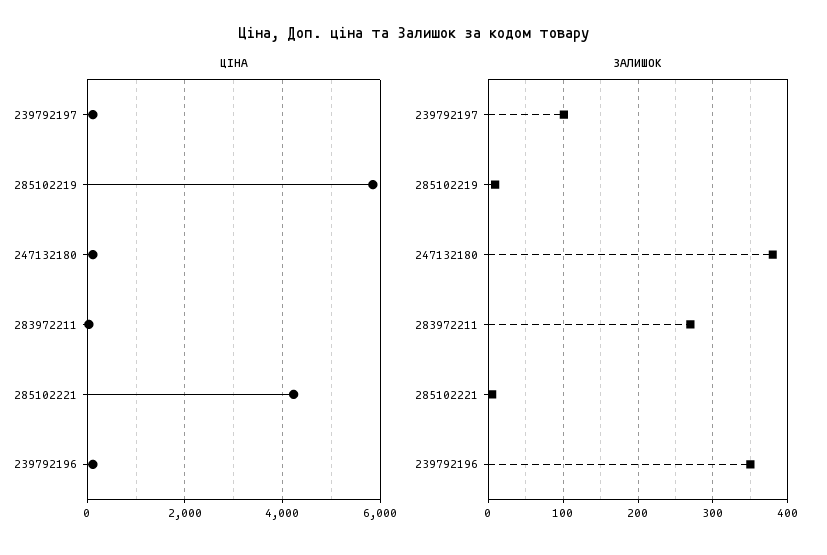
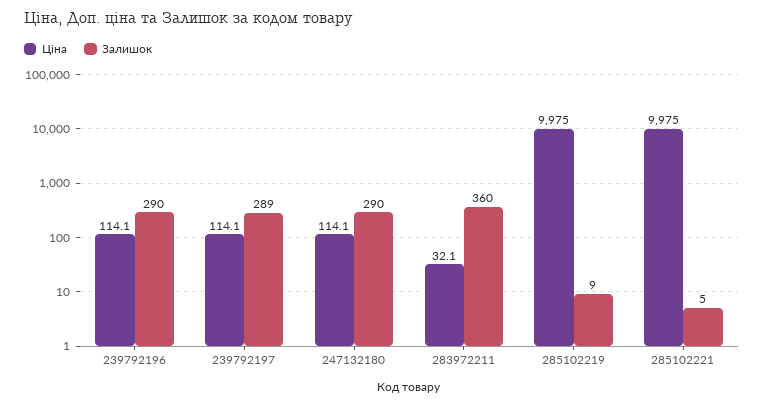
ЦІНА, 285102219: 5800 -> 9975
ЦІНА, 285102221: 4200 -> 9975
ЗАЛИШОК, 239792197: 100 -> 289
ЗАЛИШОК, 247132180: 380 -> 290
ЗАЛИШОК, 283972211: 270 -> 360
ЗАЛИШОК, 239792196: 350 -> 290

